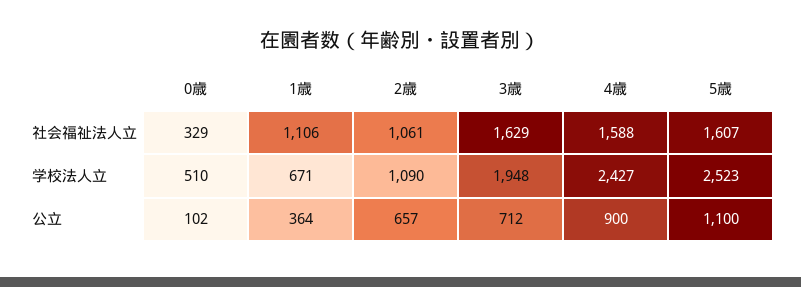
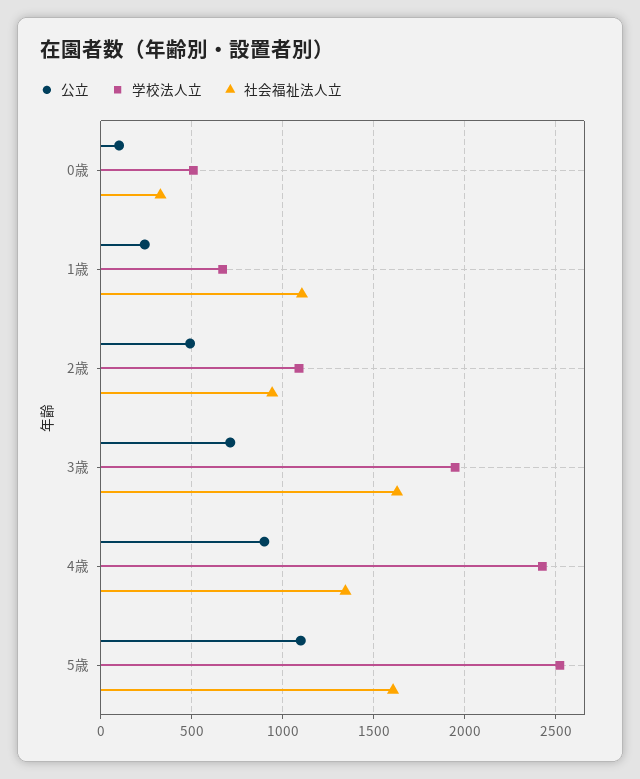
社会福祉法人立, 2歳: 1061 -> 950
社会福祉法人立, 4歳: 1588 -> 1350
公立, 1歳: 364 -> 250
公立, 2歳: 657 -> 500

